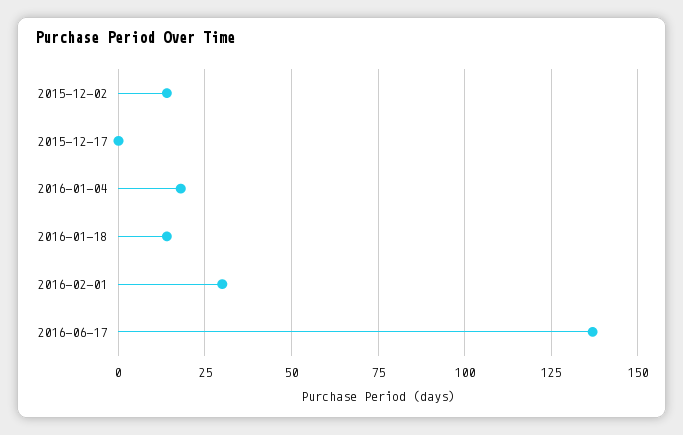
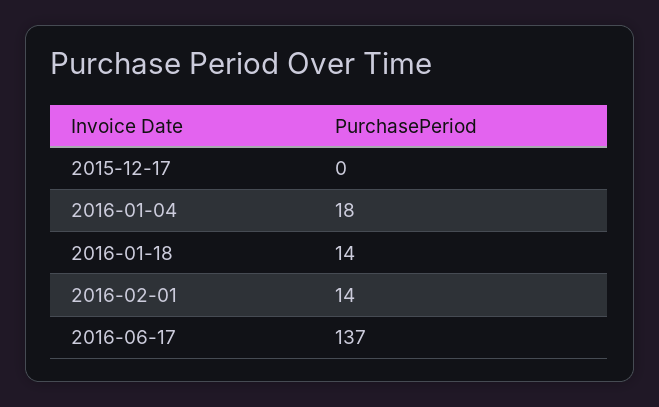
2015-12-02: 15 -> none
2016-02-01: 30 -> 14

